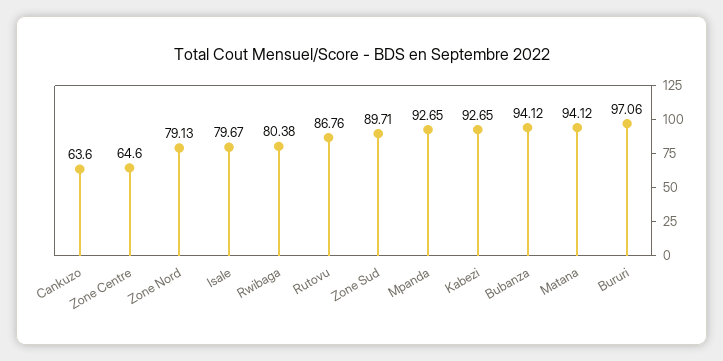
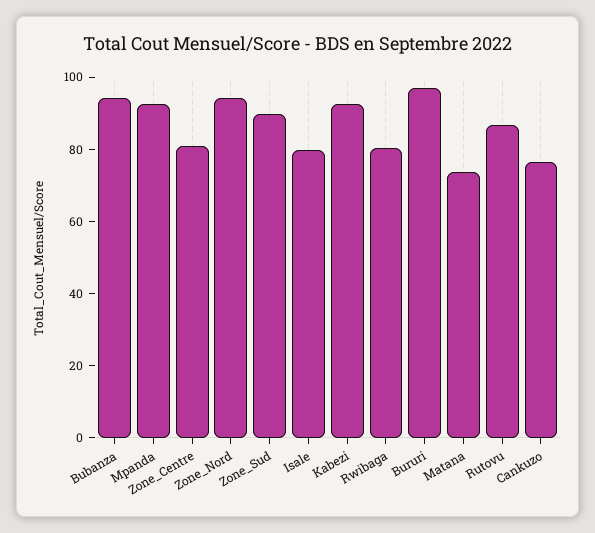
Cankuzo: 63.6 -> 75
Zone Centre: 64.6 -> 80
Zone Nord: 79.13 -> 95
Matana: 94.12 -> 75

